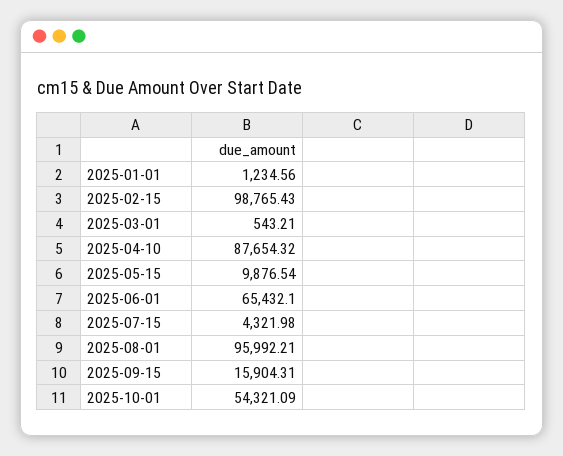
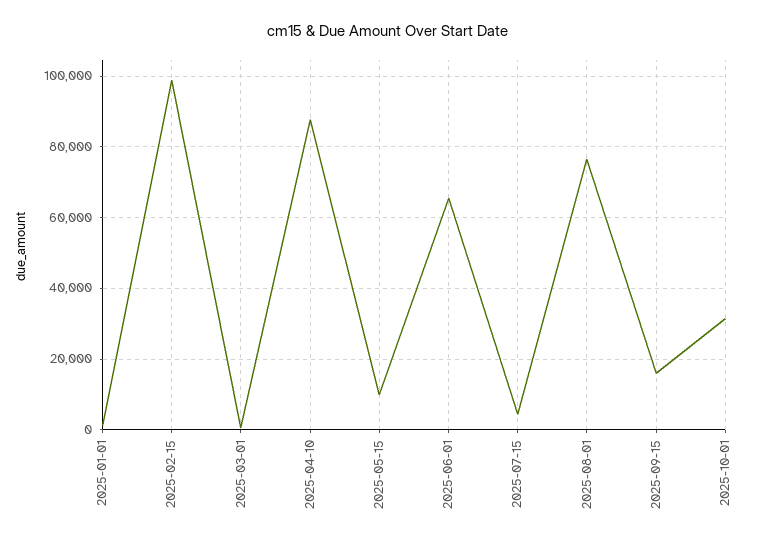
2025-08-01: 95992.21 -> 76000
2025-10-01: 54321.09 -> 32000

